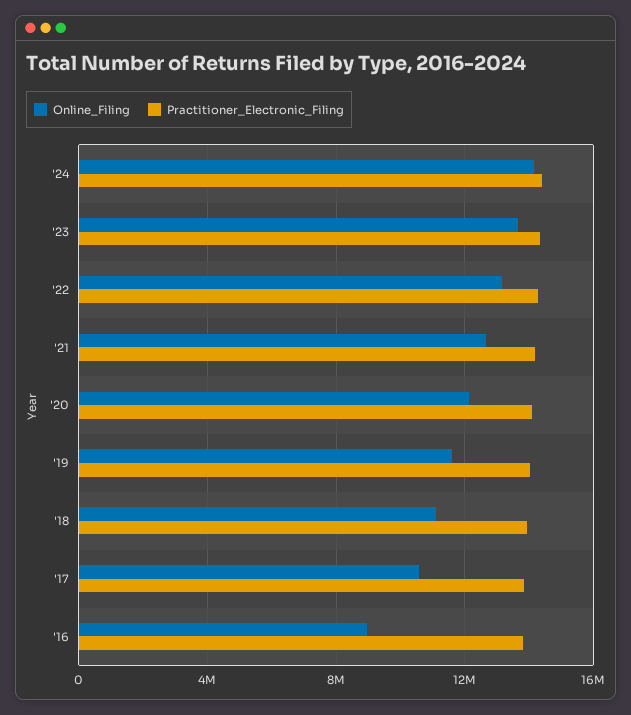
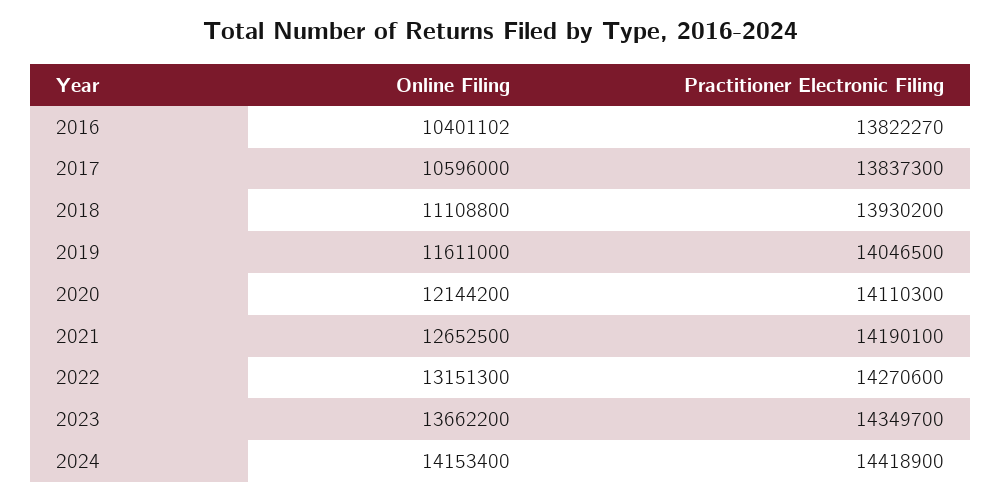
Online_Filing, '16: 9000000 -> 10401102

